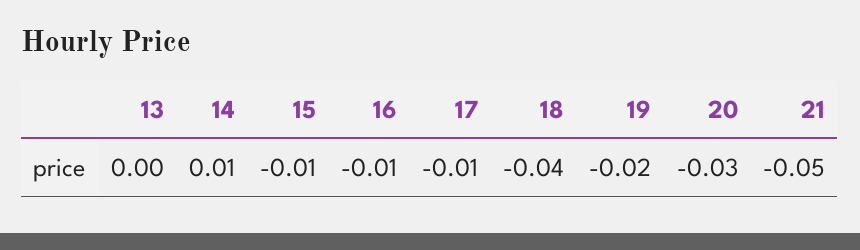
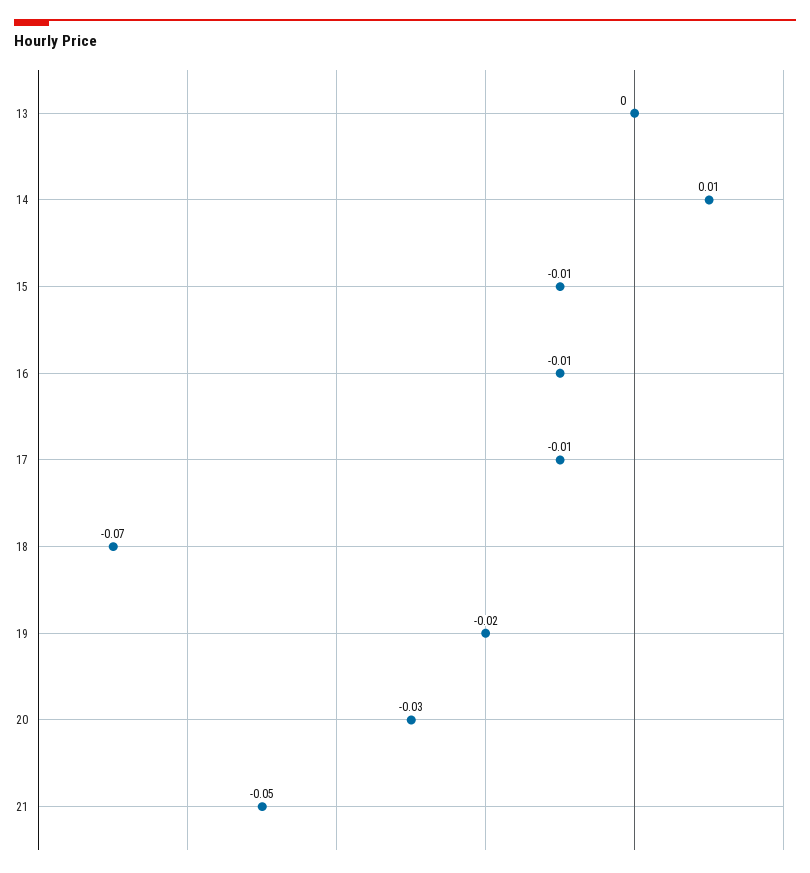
18: -0.04 -> -0.07

